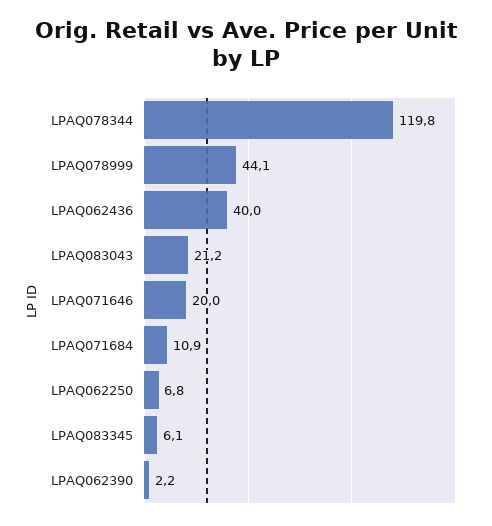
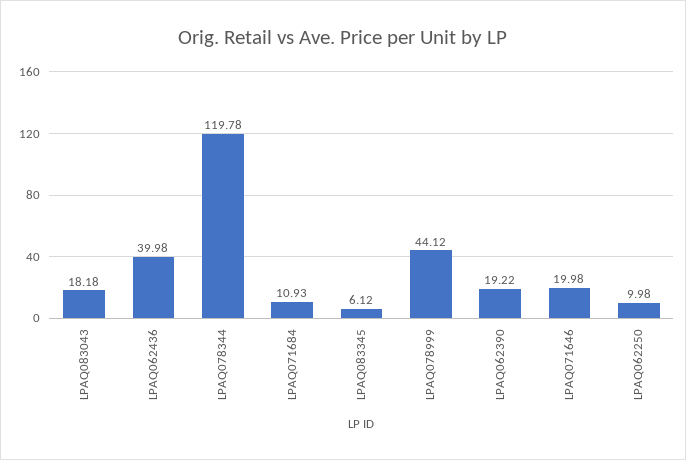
LPAQ083043: 21.2 -> 18.18
LPAQ062250: 6.8 -> 9.98
LPAQ062390: 2.2 -> 19.22

